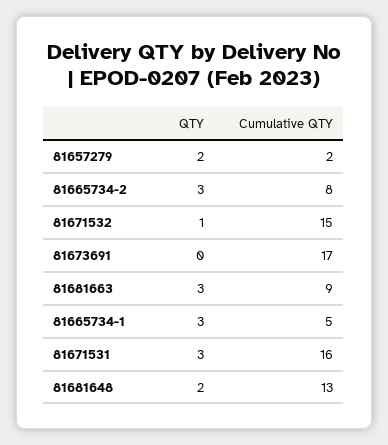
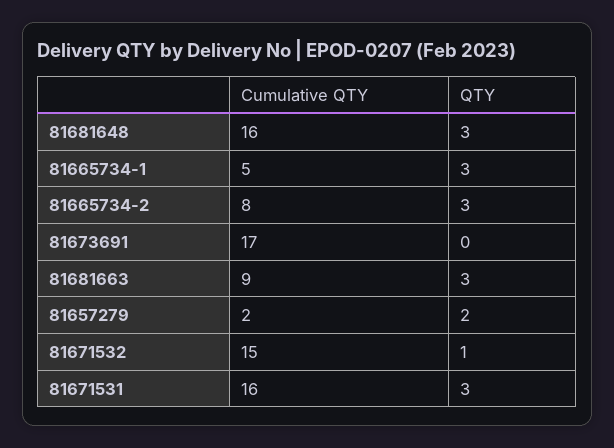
QTY, 81681648: 2 -> 3
Cumulative QTY, 81681648: 13 -> 16

